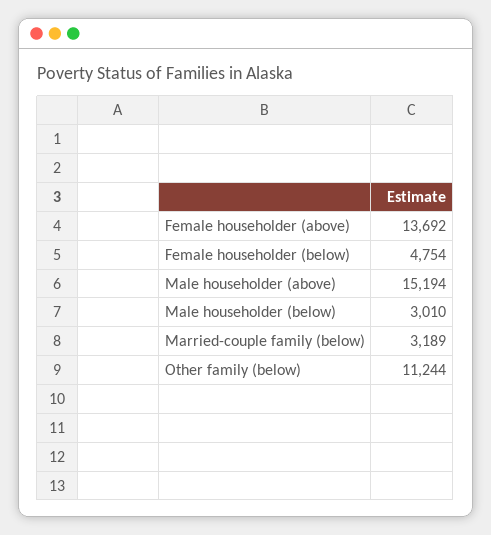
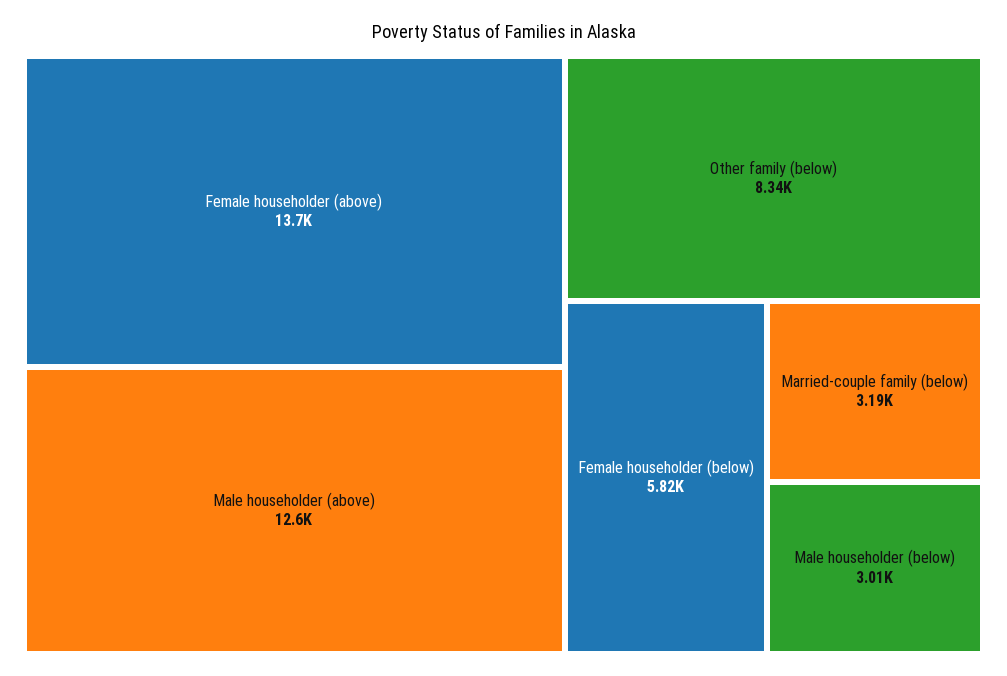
Female householder (below): 4754 -> 5820
Male householder (above): 15194 -> 12600
Other family (below): 11244 -> 8340

